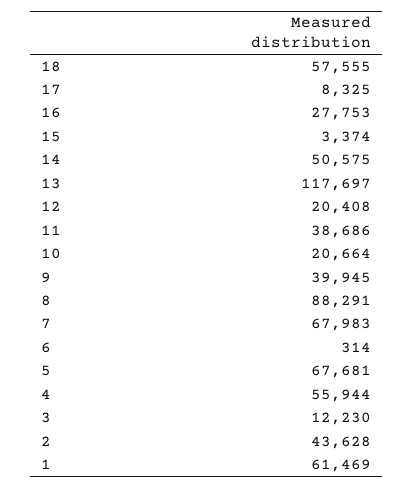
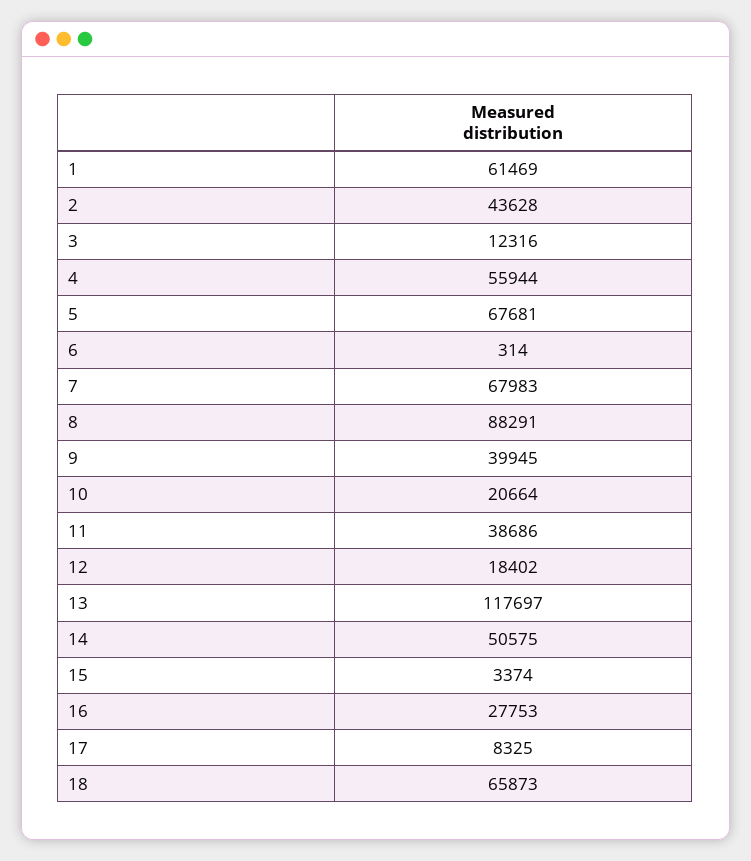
18: 57555 -> 65873
12: 20408 -> 18402
3: 12230 -> 12316

